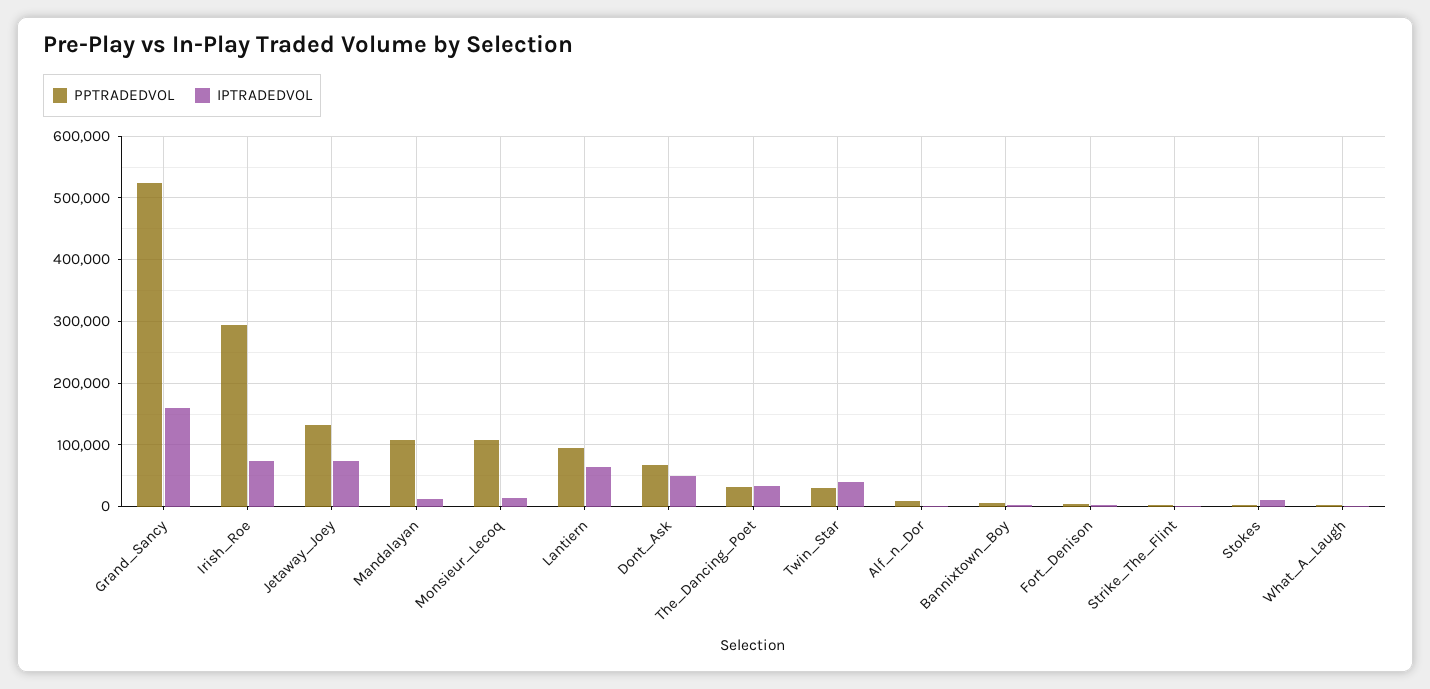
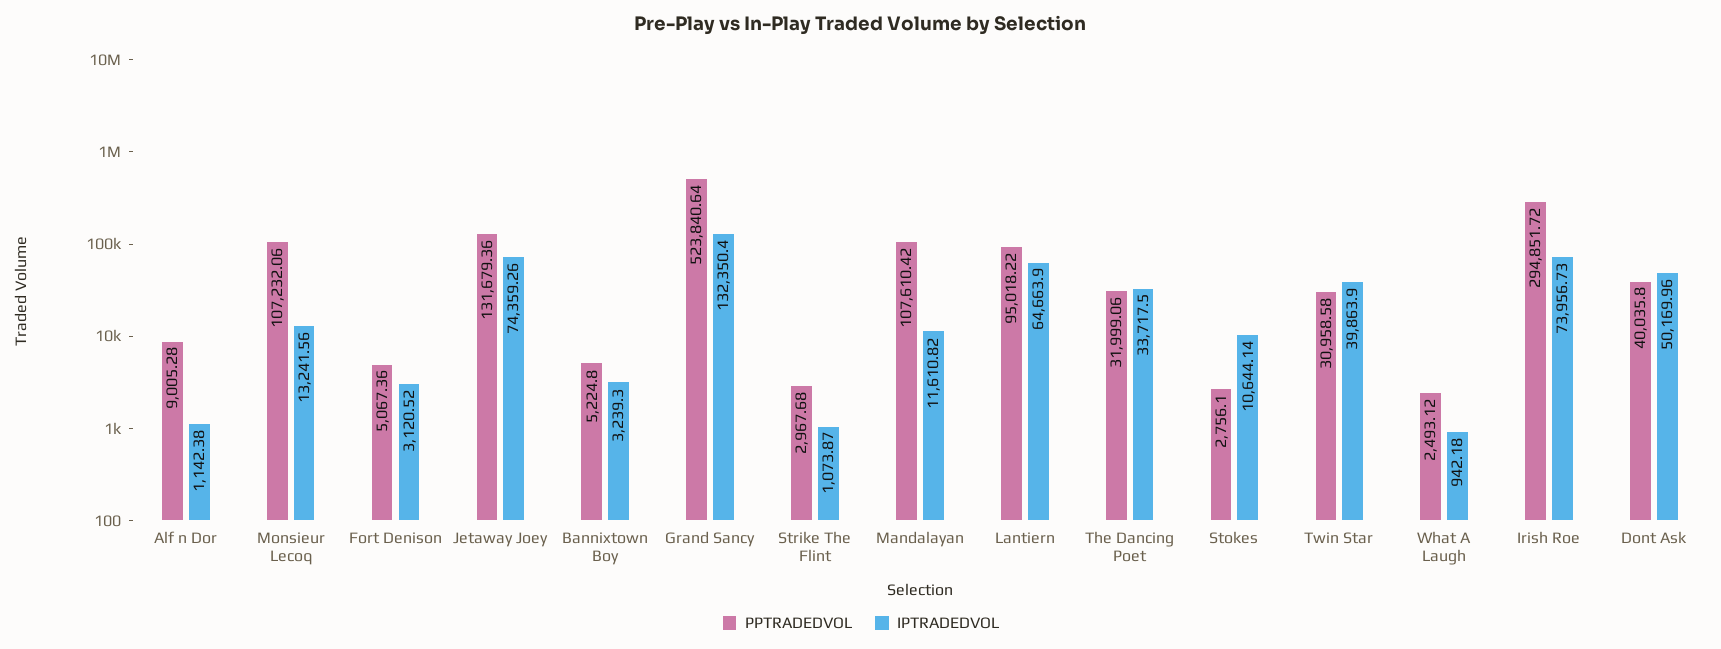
IPTRADEDVOL, Grand_Sancy: 160000 -> 132350.4
PPTRADEDVOL, Dont_Ask: 70000 -> 40035.8

